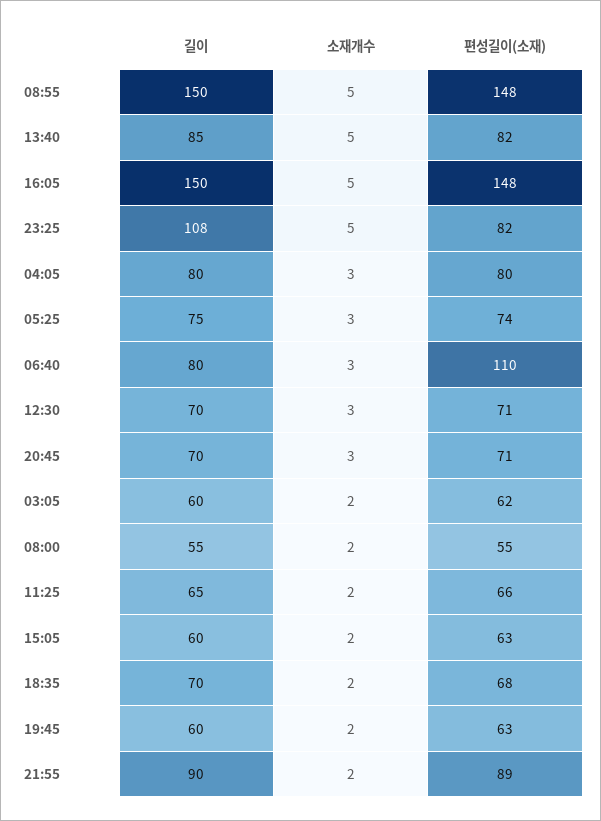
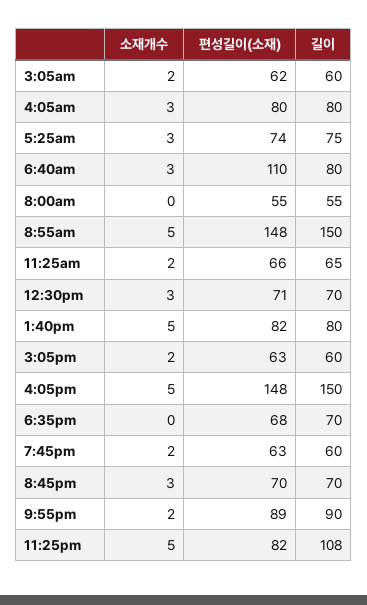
길이, 13:40: 85 -> 80
편성길이(소재), 20:45: 71 -> 70
소재개수, 08:00: 2 -> 0
소재개수, 18:35: 2 -> 0

